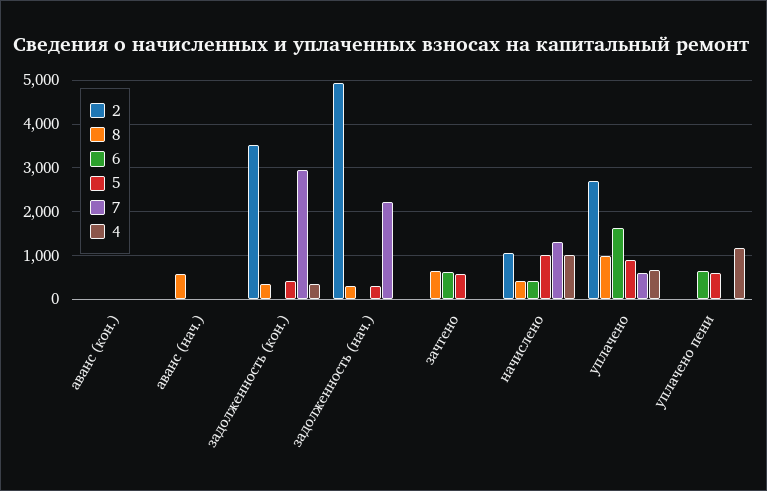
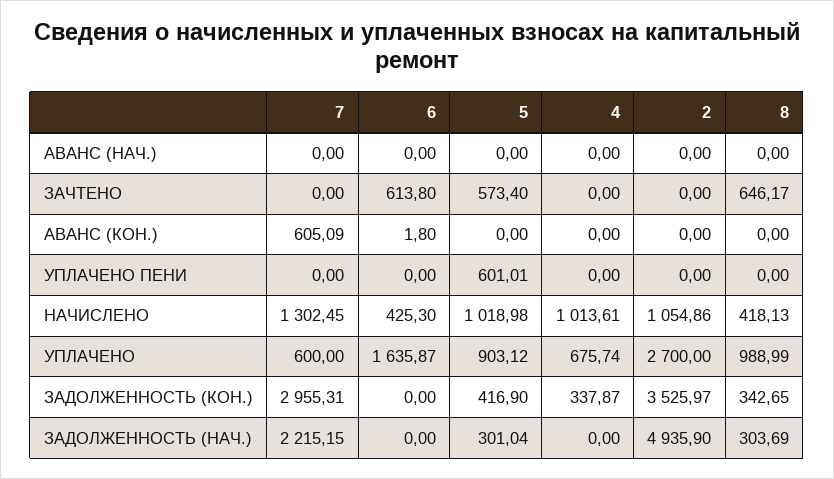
7, аванс (кон.): 0 -> 605.09
8, аванс (нач.): 600 -> 0
6, уплачено пени: 600 -> 0
4, уплачено пени: 1200 -> 0

